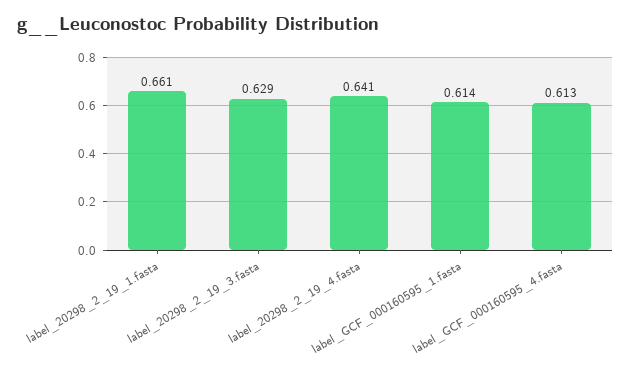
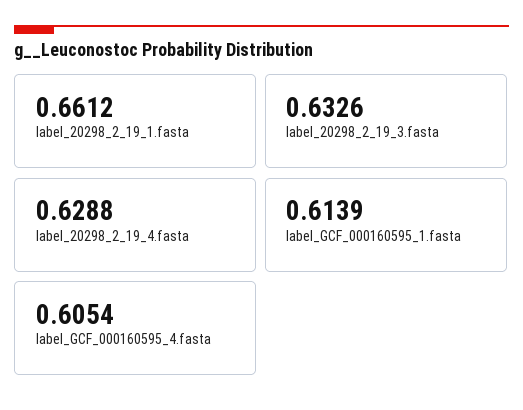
label_20298_2_19_3.fasta: 0.629 -> 0.6326
label_20298_2_19_4.fasta: 0.641 -> 0.6288
label_GCF_000160595_4.fasta: 0.613 -> 0.6054

